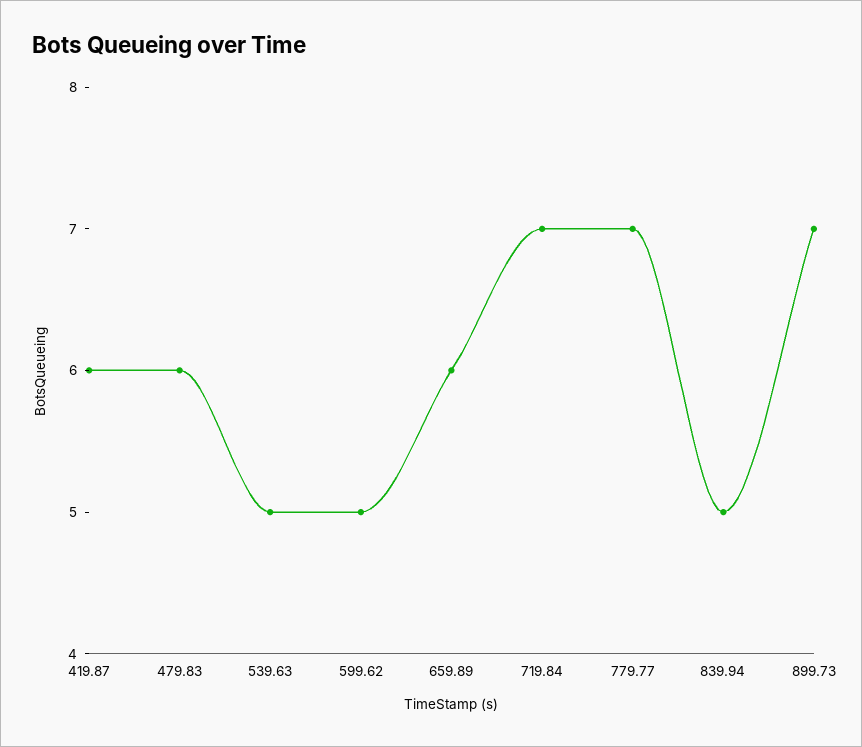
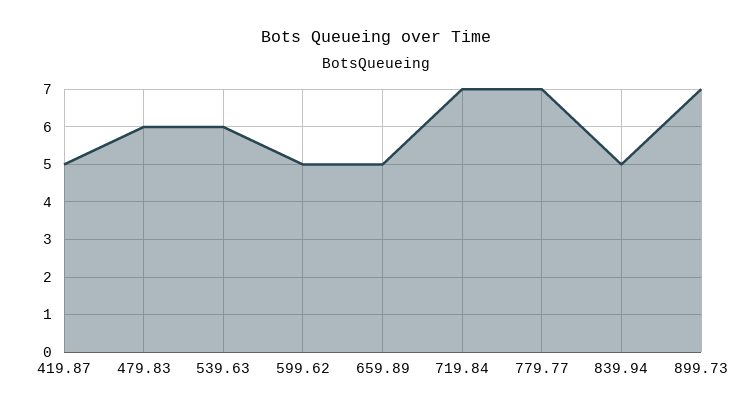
419.87: 6 -> 5
539.63: 5 -> 6
659.89: 6 -> 5

